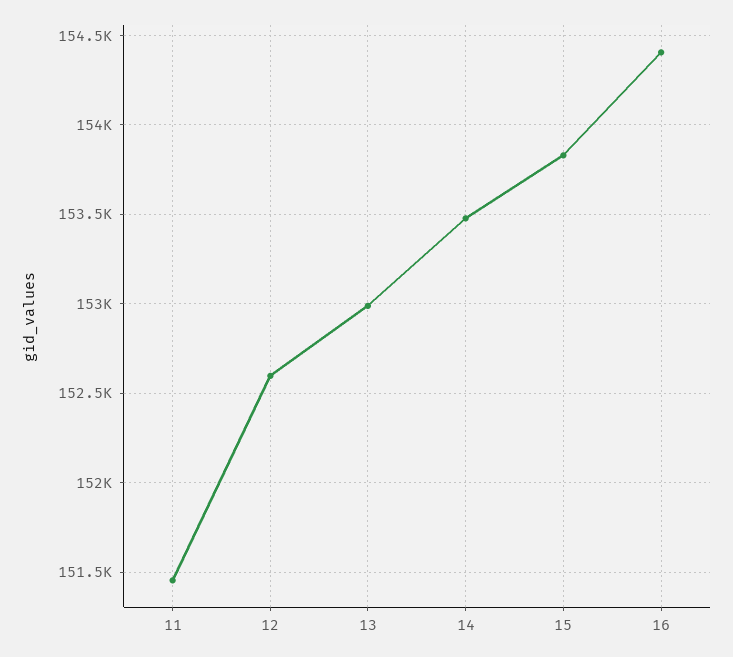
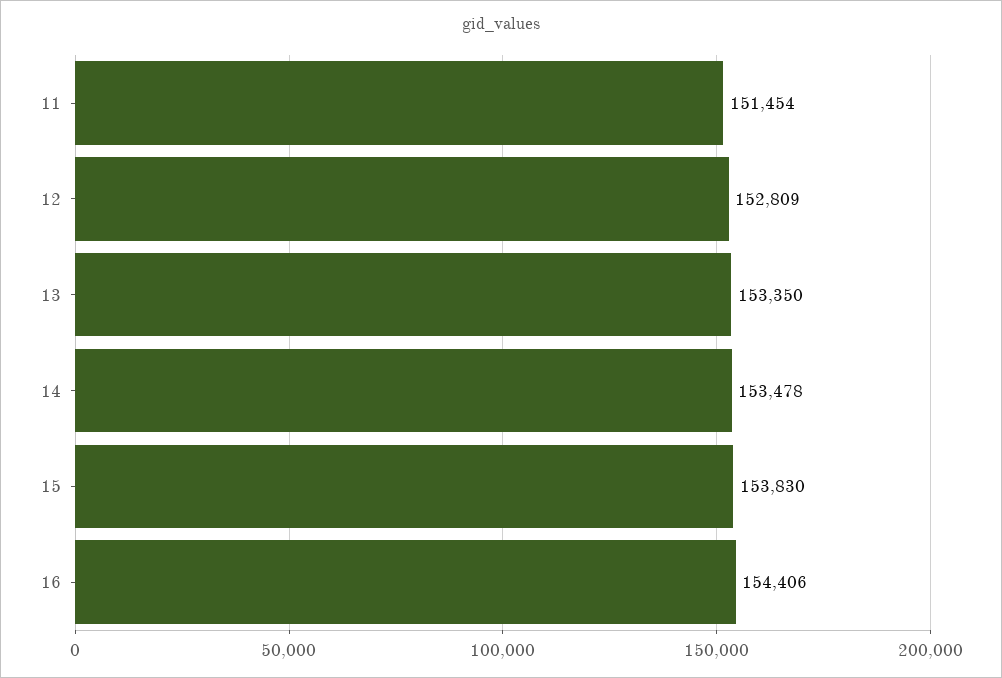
12: 152600 -> 152809
13: 153000 -> 153350

